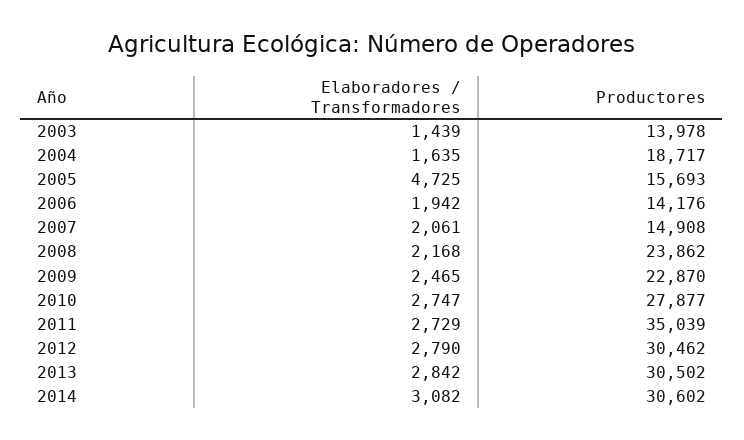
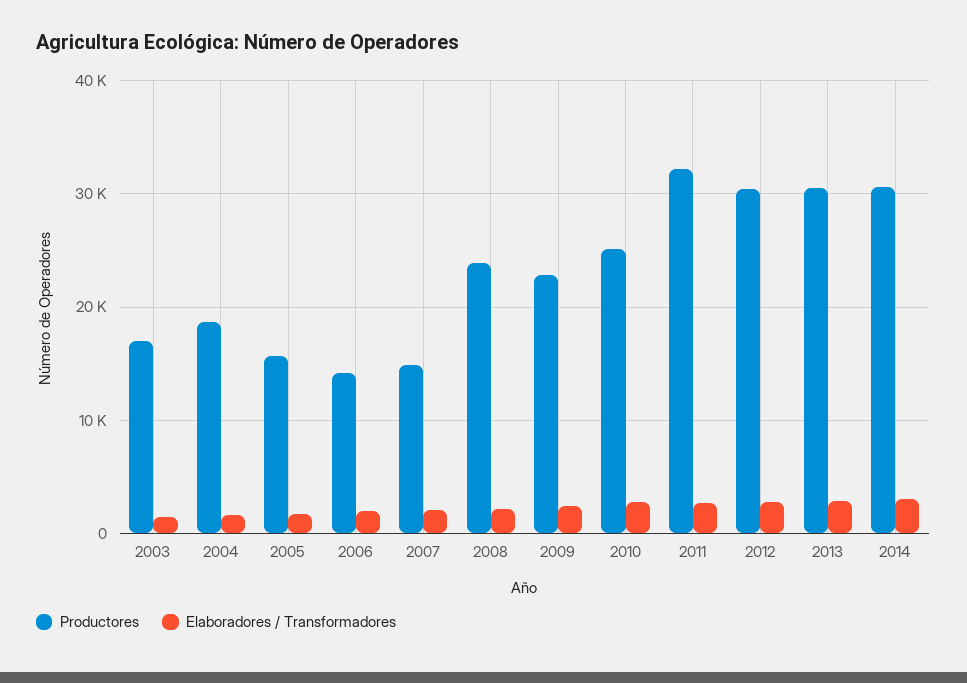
Productores, 2003: 13978 -> 17000
Elaboradores / Transformadores, 2005: 4725 -> 2000
Productores, 2010: 27877 -> 25000
Productores, 2011: 35039 -> 32000

